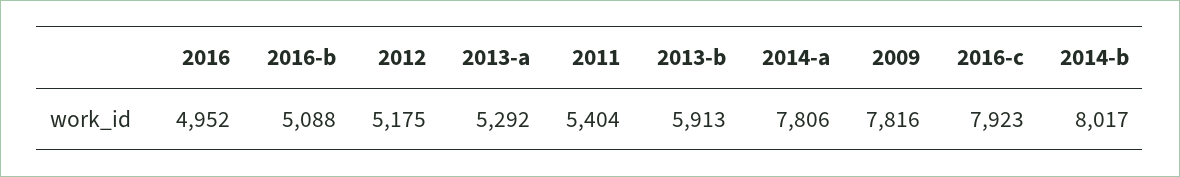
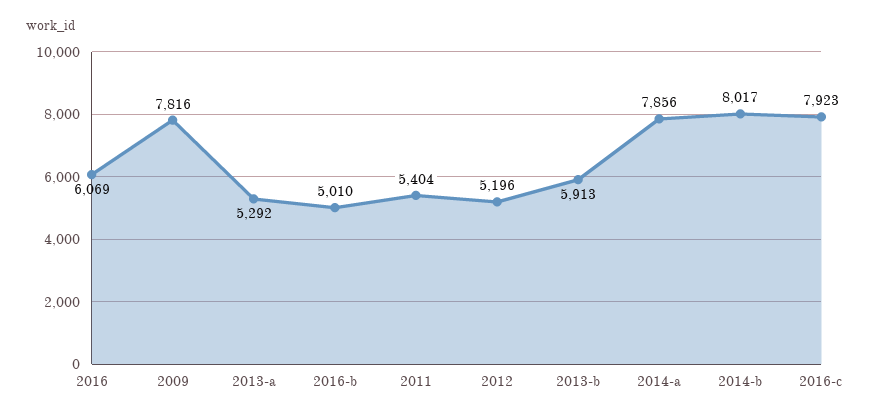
2016: 4952 -> 6069
2016-b: 5088 -> 5010
2012: 5175 -> 5196
2014-a: 7806 -> 7856

